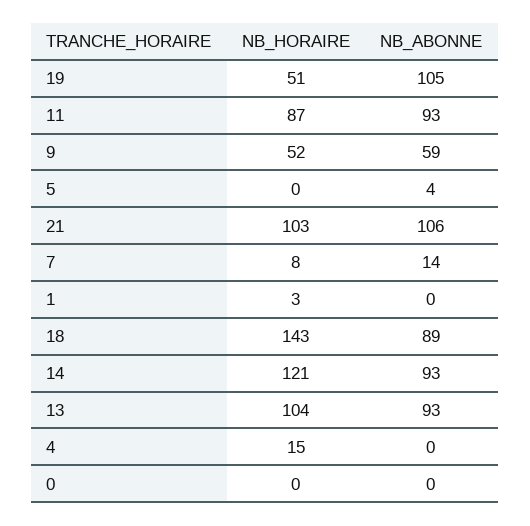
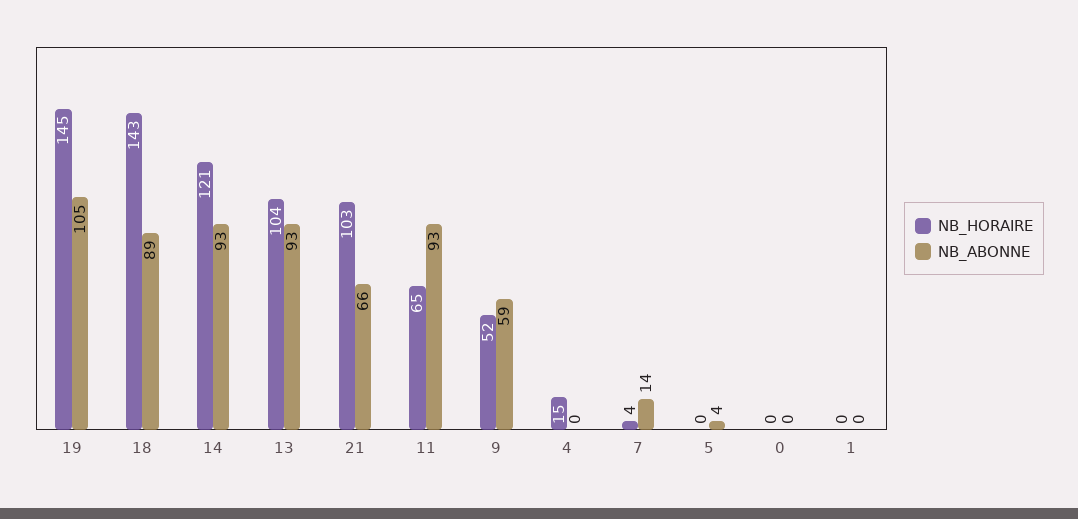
NB_HORAIRE, 19: 51 -> 145
NB_HORAIRE, 11: 87 -> 65
NB_ABONNE, 21: 106 -> 66
NB_HORAIRE, 7: 8 -> 4
NB_HORAIRE, 1: 3 -> 0

